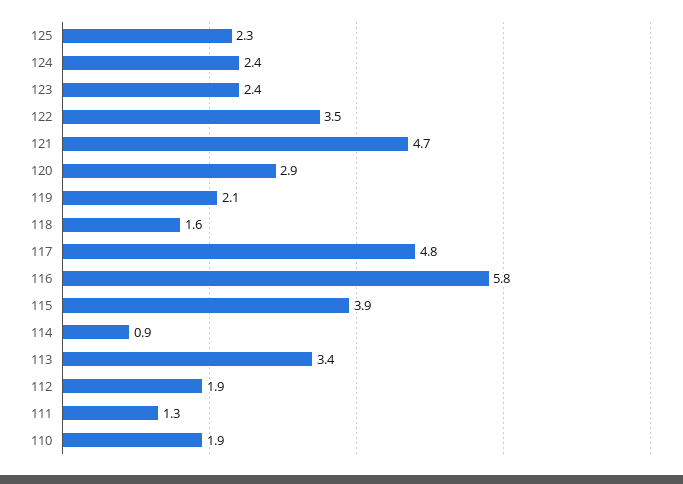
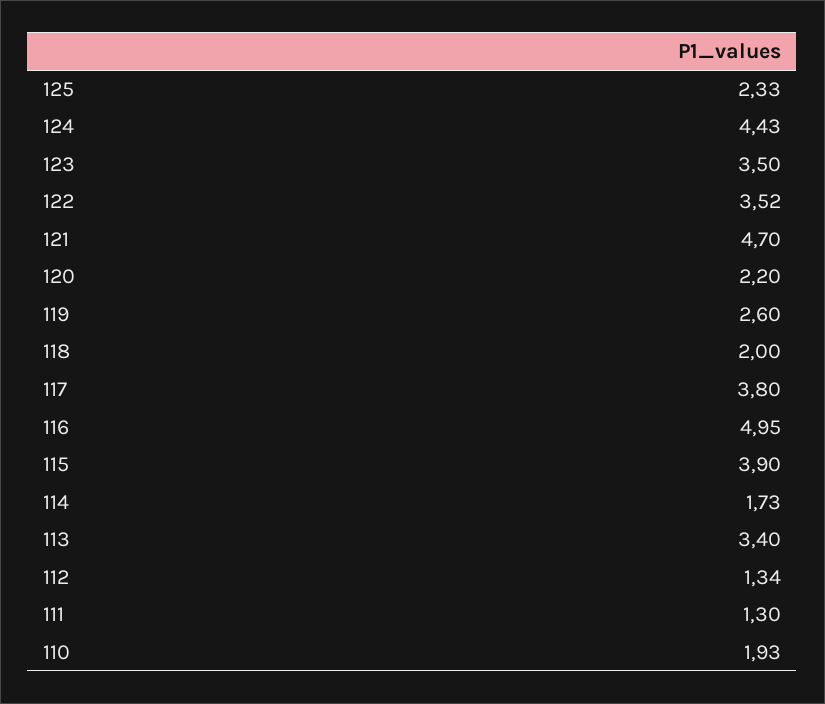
124: 2.4 -> 4.43
123: 2.4 -> 3.5
120: 2.9 -> 2.2
119: 2.1 -> 2.6
118: 1.6 -> 2
117: 4.8 -> 3.8
116: 5.8 -> 4.95
114: 0.9 -> 1.73
112: 1.9 -> 1.34

